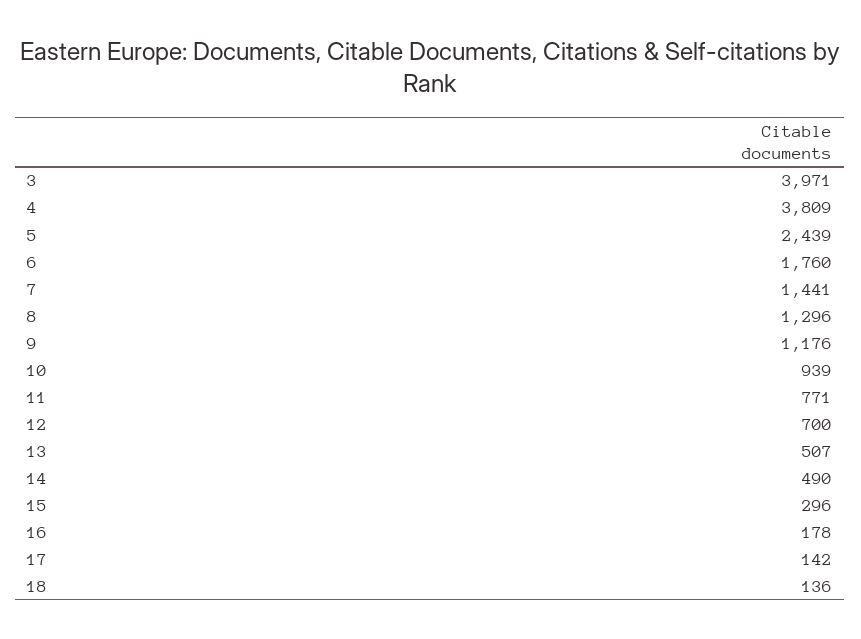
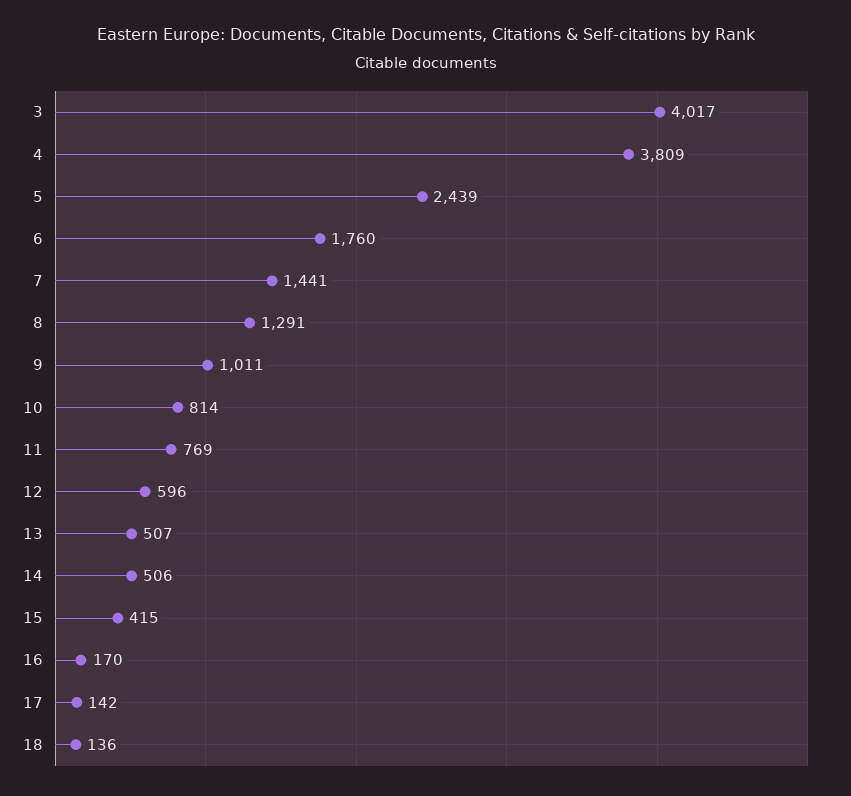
3: 3971 -> 4017
8: 1296 -> 1291
9: 1176 -> 1011
10: 939 -> 814
11: 771 -> 769
12: 700 -> 596
14: 490 -> 506
15: 296 -> 415
16: 178 -> 170

